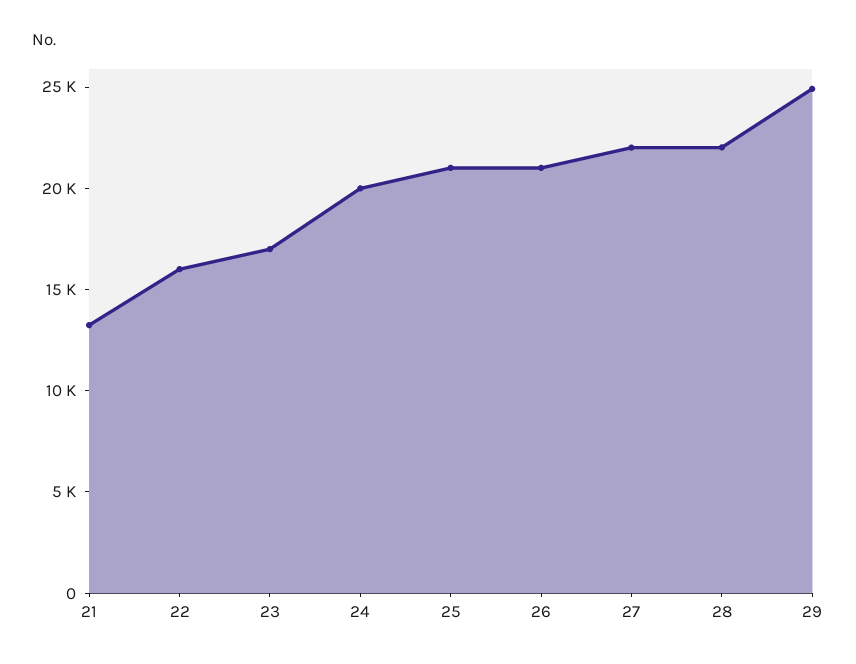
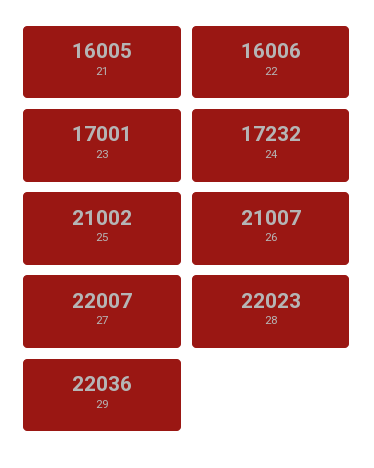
21: 13000 -> 16005
24: 20000 -> 17232
29: 25000 -> 22036

